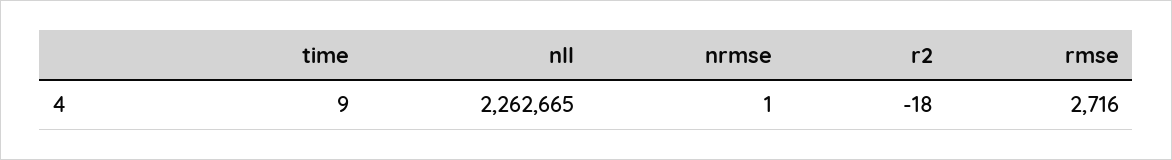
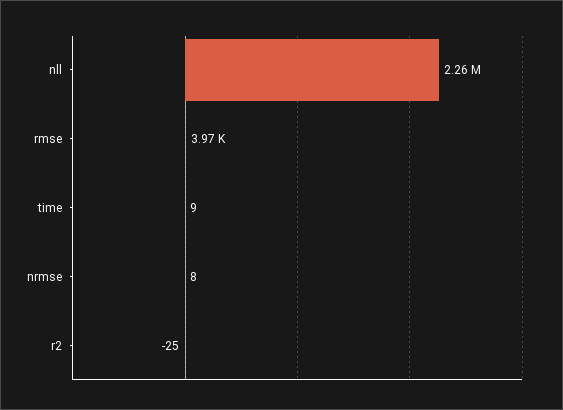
nrmse: 1 -> 8
r2: -18 -> -25
rmse: 2716 -> 3970

